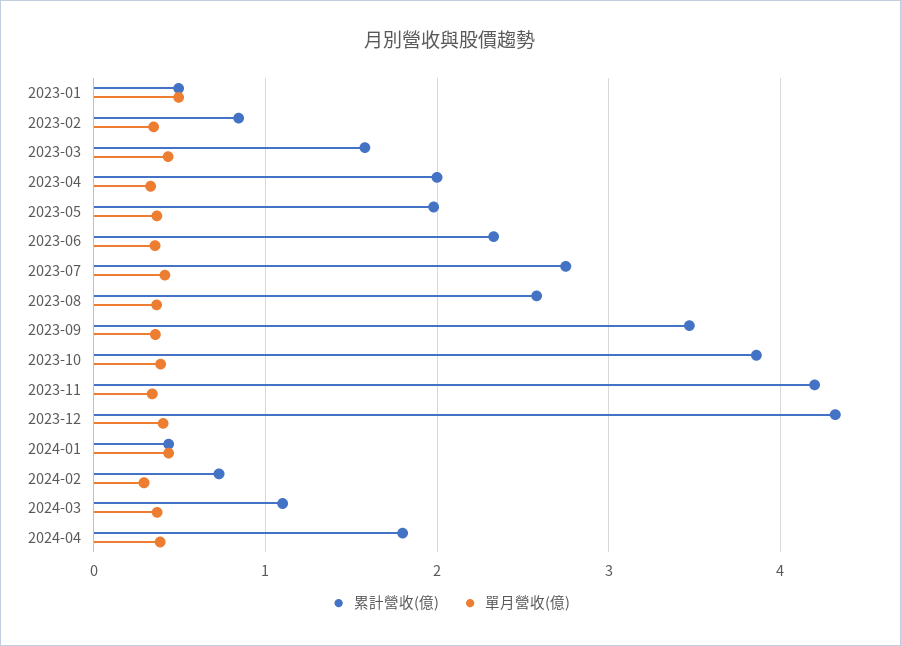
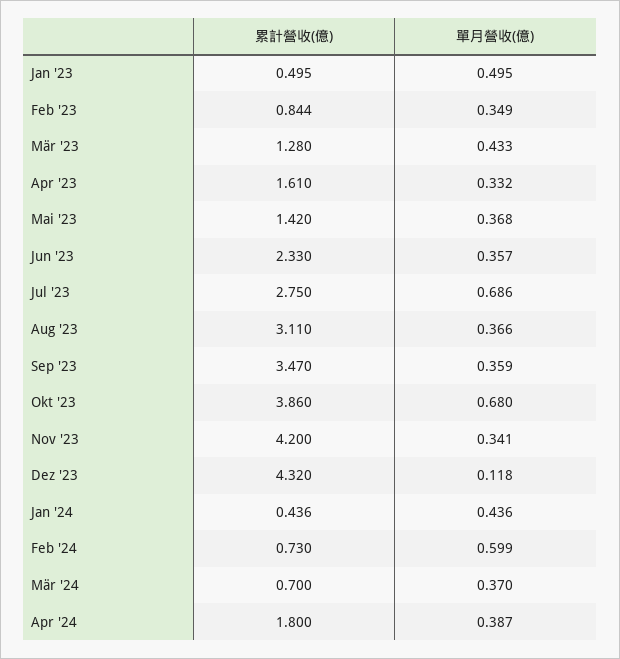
累計營收(億), 2023-03: 1.6 -> 1.28
累計營收(億), 2023-04: 2 -> 1.61
累計營收(億), 2023-05: 2 -> 1.42
單月營收(億), 2023-07: 0.4 -> 0.686
累計營收(億), 2023-08: 2.6 -> 3.11
單月營收(億), 2023-10: 0.4 -> 0.68
單月營收(億), 2023-12: 0.4 -> 0.118
單月營收(億), 2024-02: 0.3 -> 0.599
累計營收(億), 2024-03: 1.1 -> 0.7

